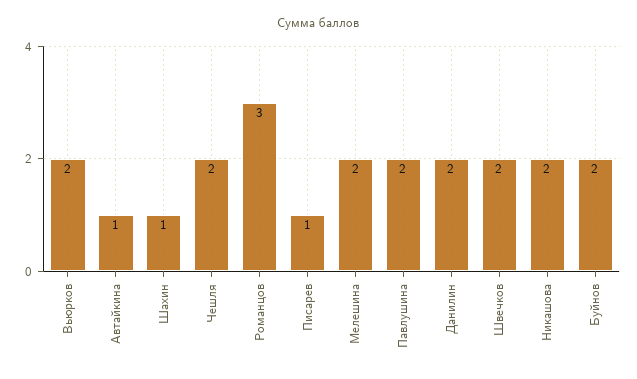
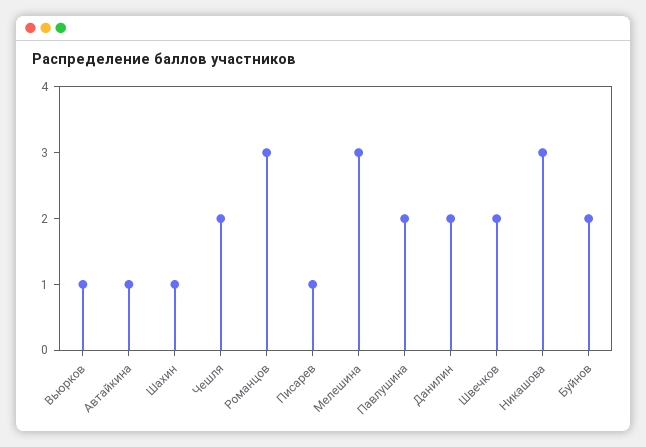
Вьюрков: 2 -> 1
Мелешина: 2 -> 3
Никашова: 2 -> 3

